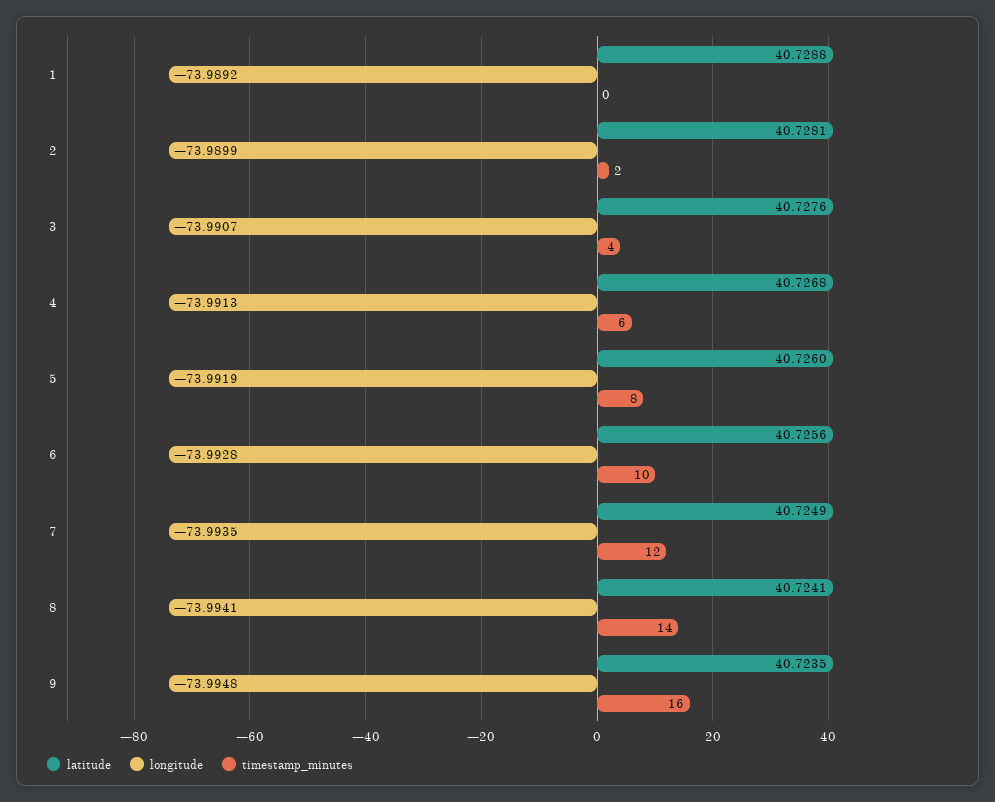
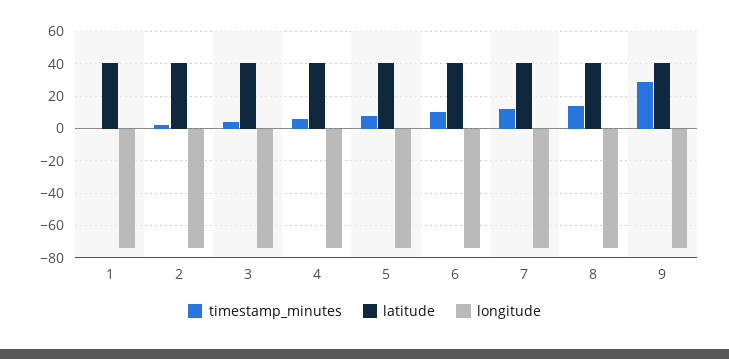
timestamp_minutes, 9: 16 -> 30

